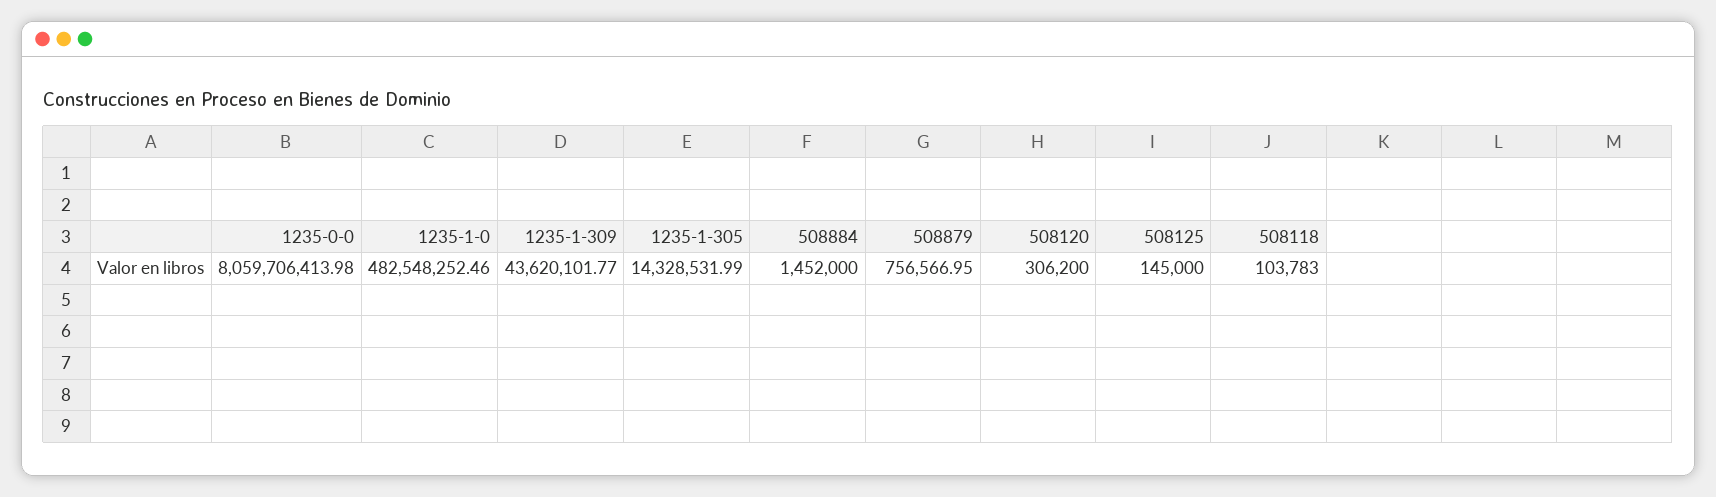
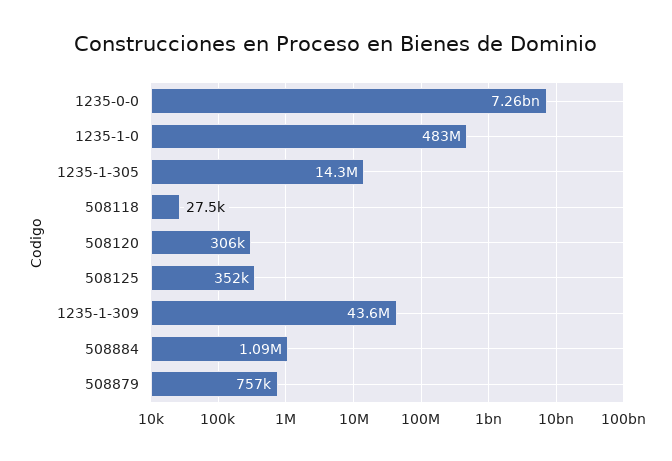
1235-0-0: 8059706413.98 -> 7260000000
508884: 1452000 -> 1090000
508125: 145000 -> 352000
508118: 103783 -> 27500

